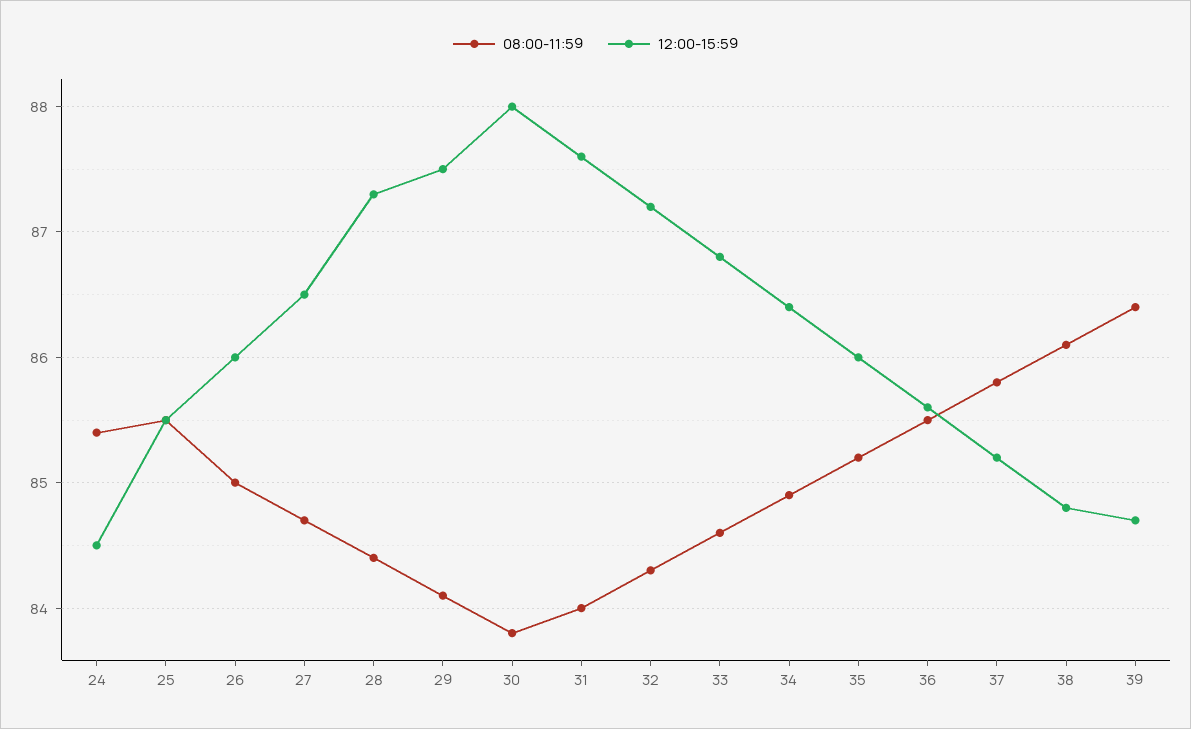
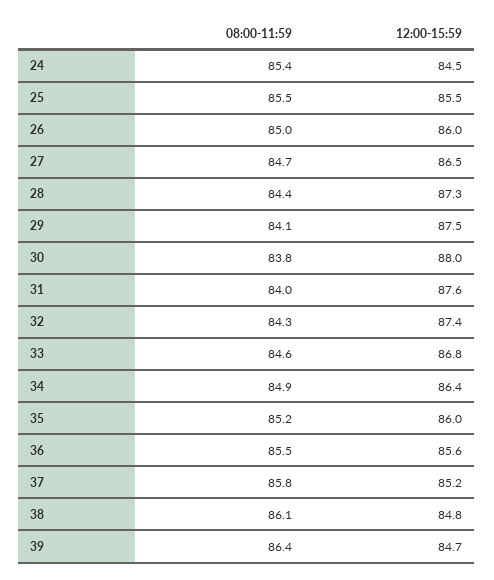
12:00-15:59, 32: 87.2 -> 87.4

